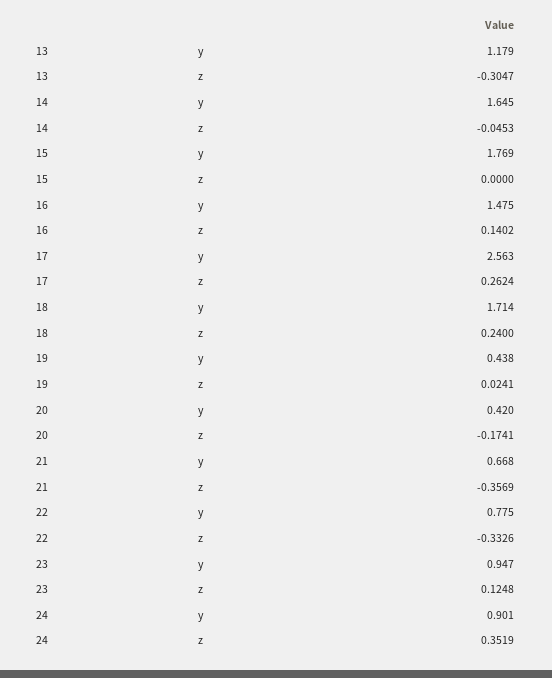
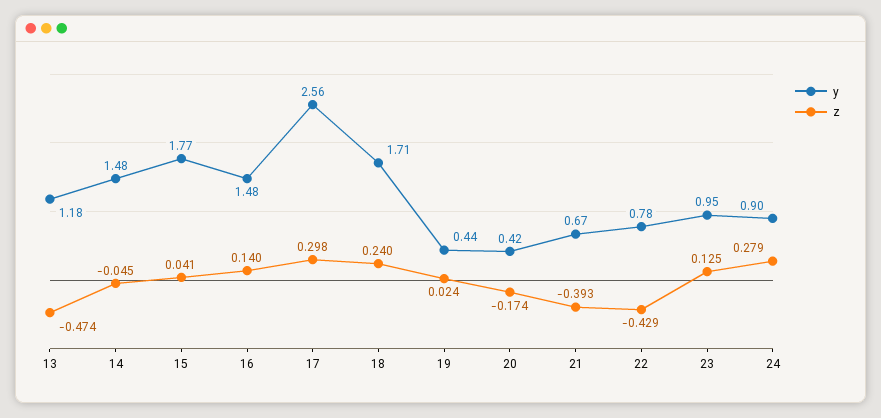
z, 13: -0.3047 -> -0.474
y, 14: 1.645 -> 1.48
z, 15: 0 -> 0.041
z, 17: 0.2624 -> 0.298
z, 21: -0.3569 -> -0.393
z, 22: -0.3326 -> -0.429
z, 24: 0.3519 -> 0.279

